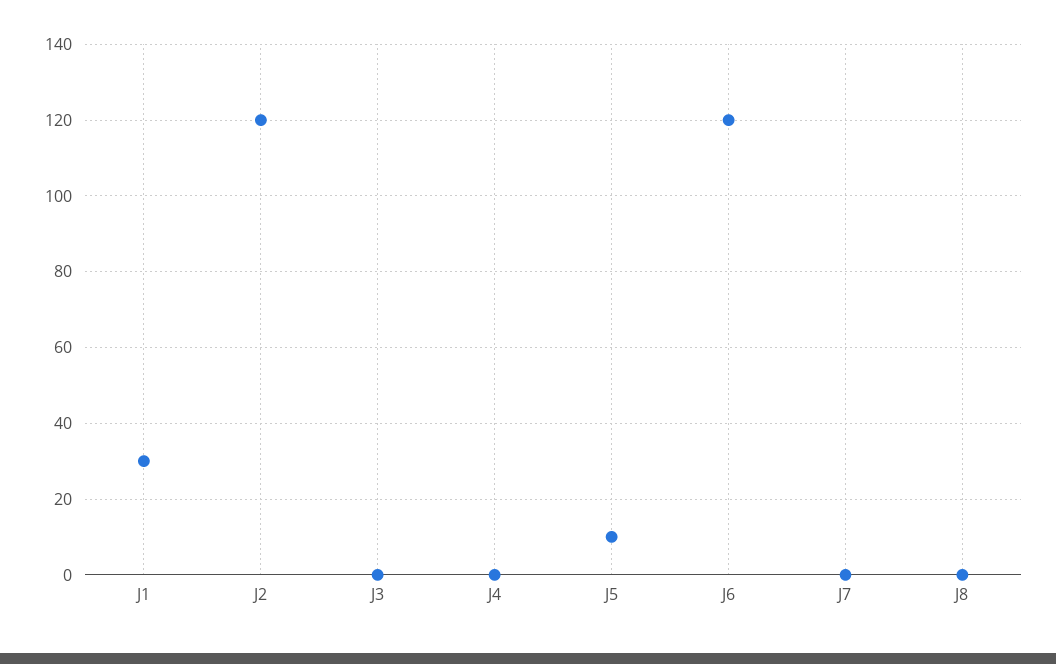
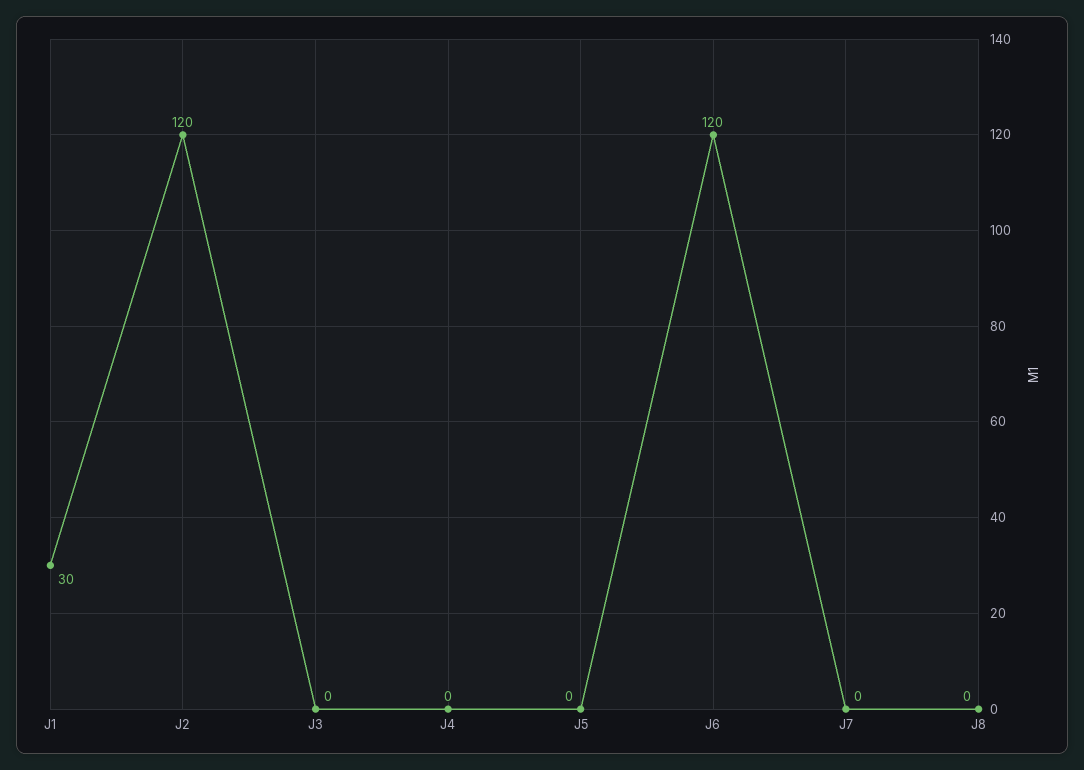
J5: 10 -> 0

